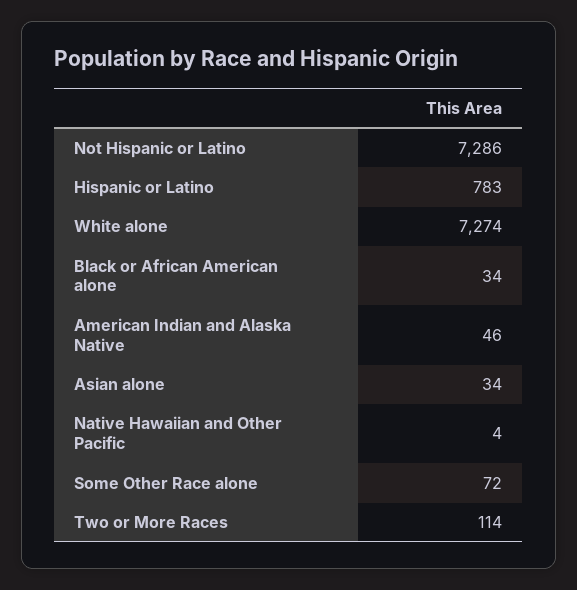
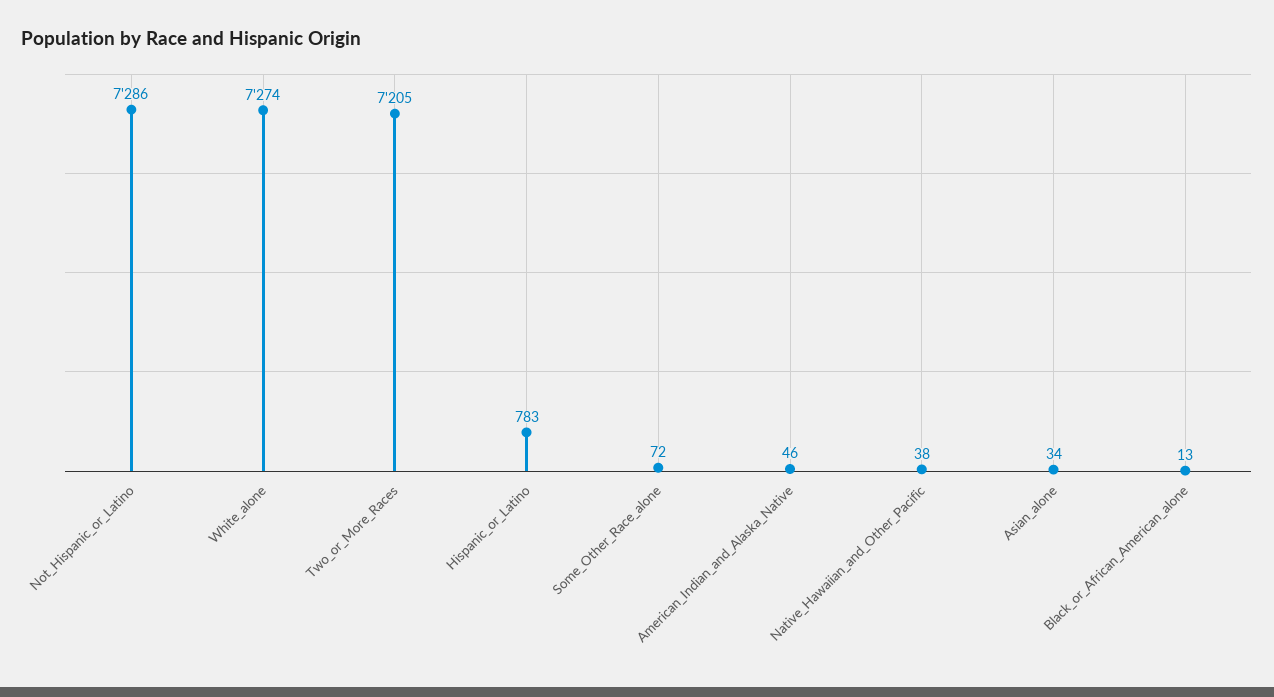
Black or African American alone: 34 -> 13
Native Hawaiian and Other Pacific: 4 -> 38
Two or More Races: 114 -> 7205

